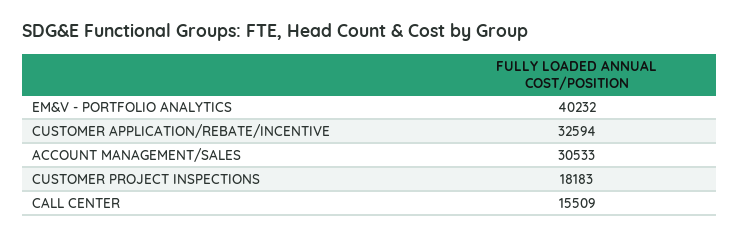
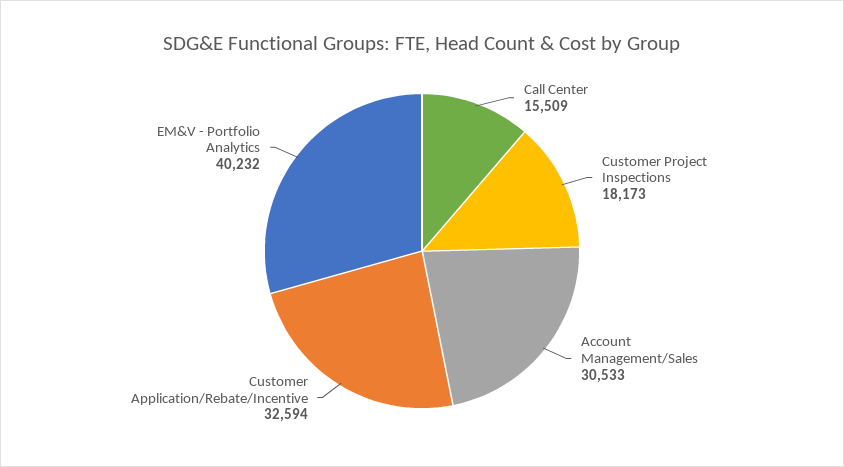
CUSTOMER PROJECT INSPECTIONS: 18183 -> 18173

